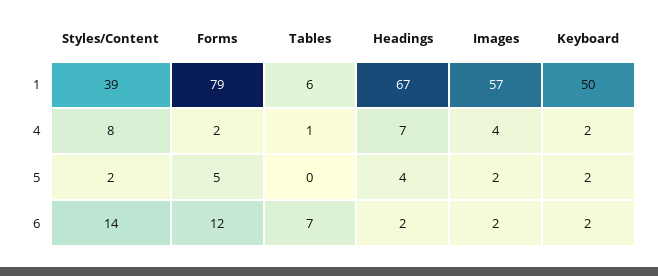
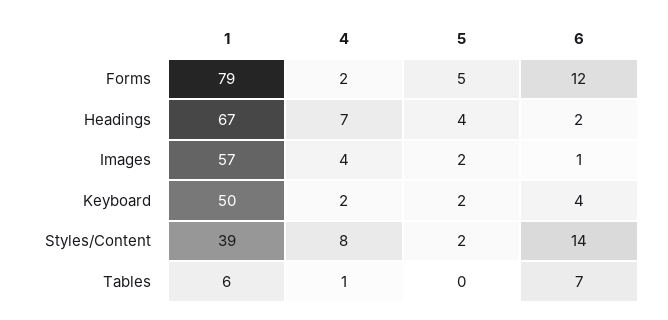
Images, 6: 2 -> 1
Keyboard, 6: 2 -> 4

